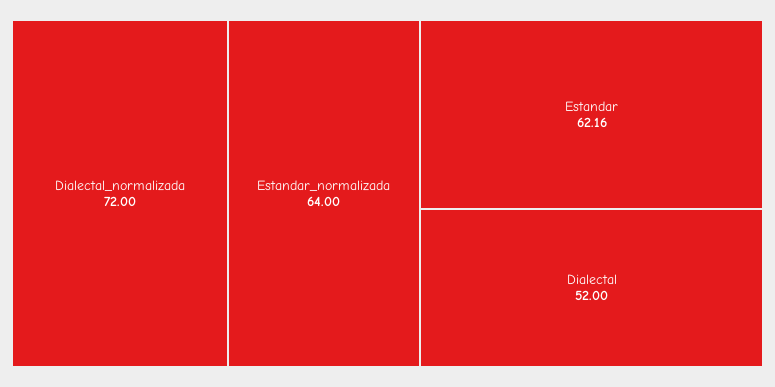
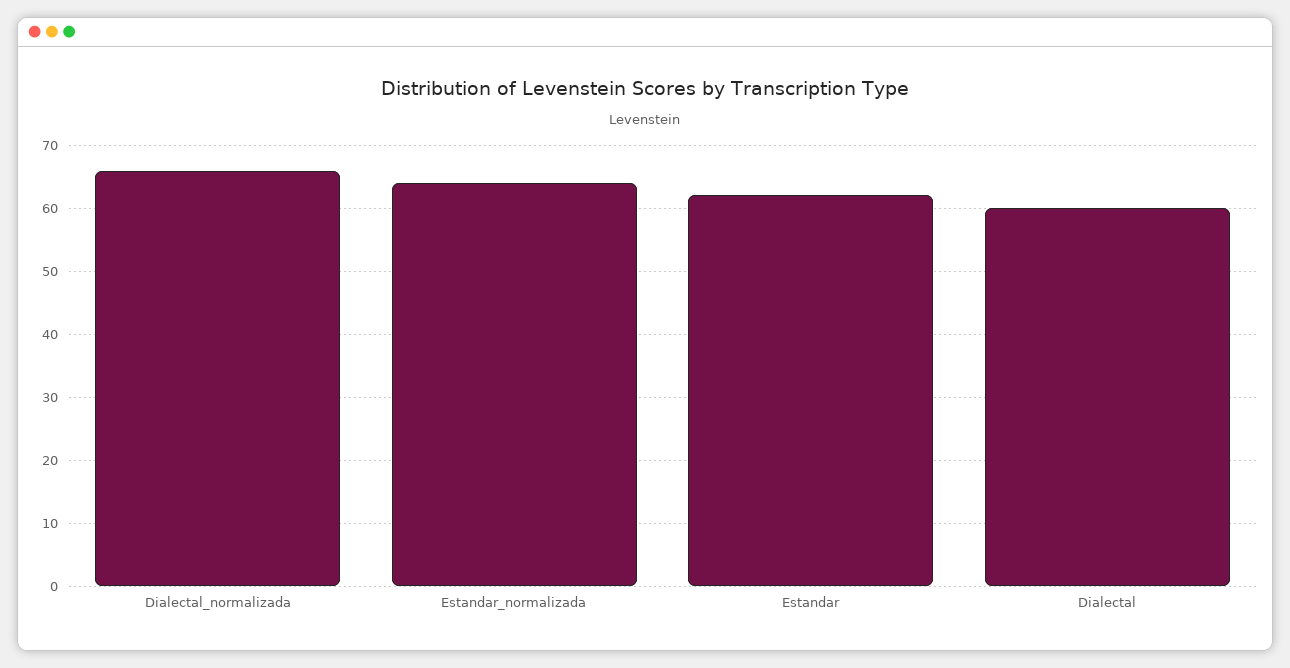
Dialectal_normalizada: 72 -> 66
Dialectal: 52 -> 60

